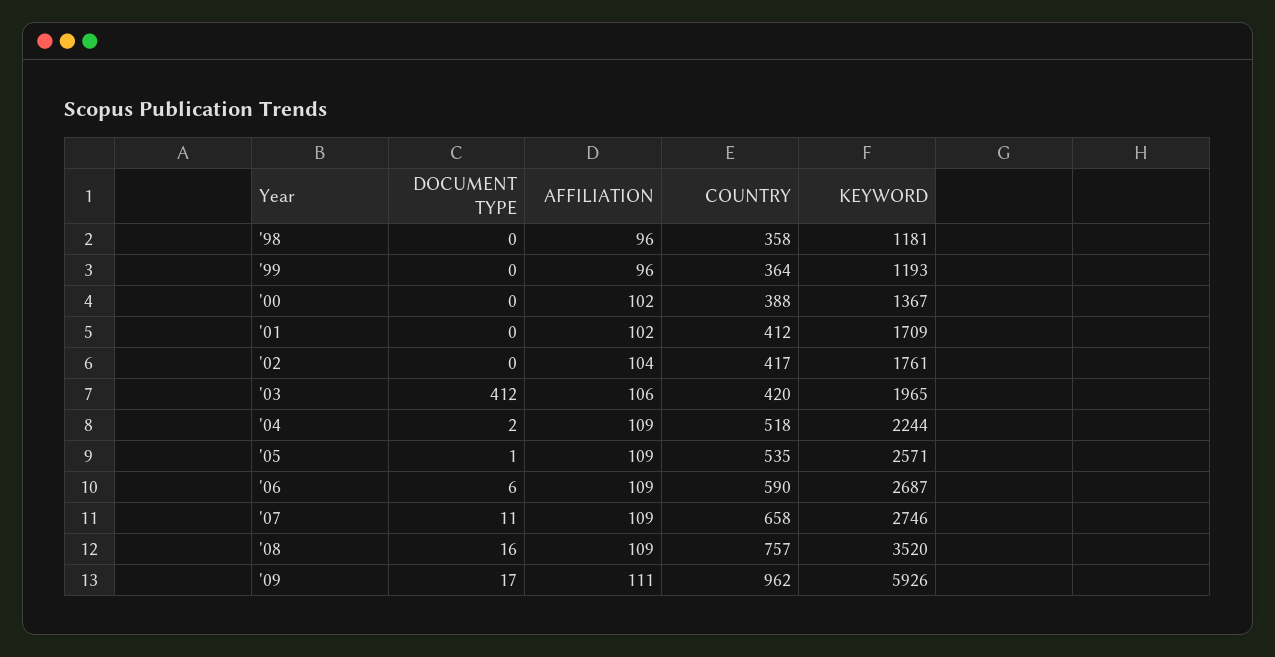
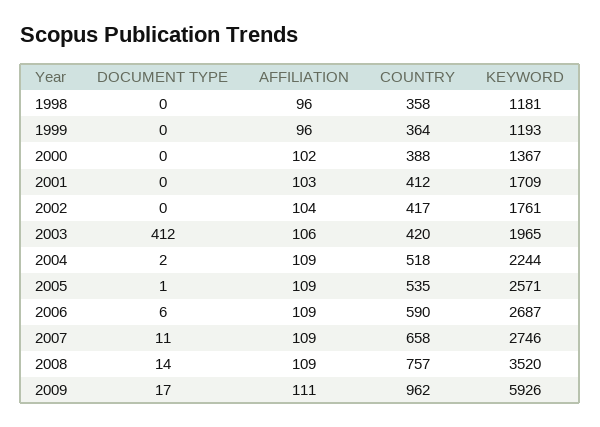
AFFILIATION, '01: 102 -> 103
DOCUMENT TYPE, '08: 16 -> 14

